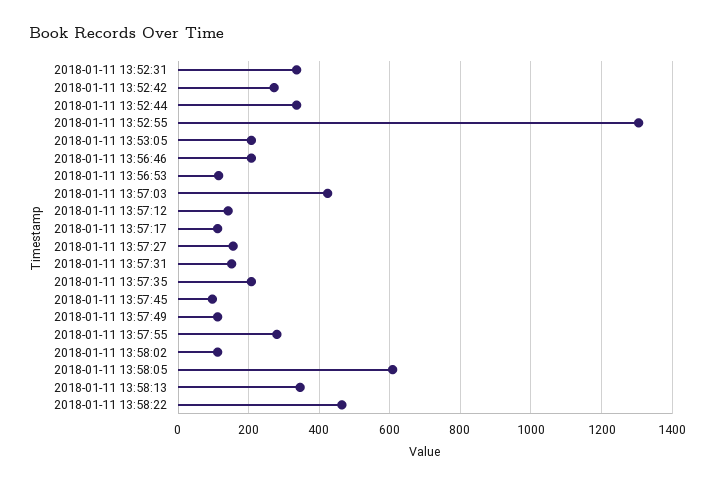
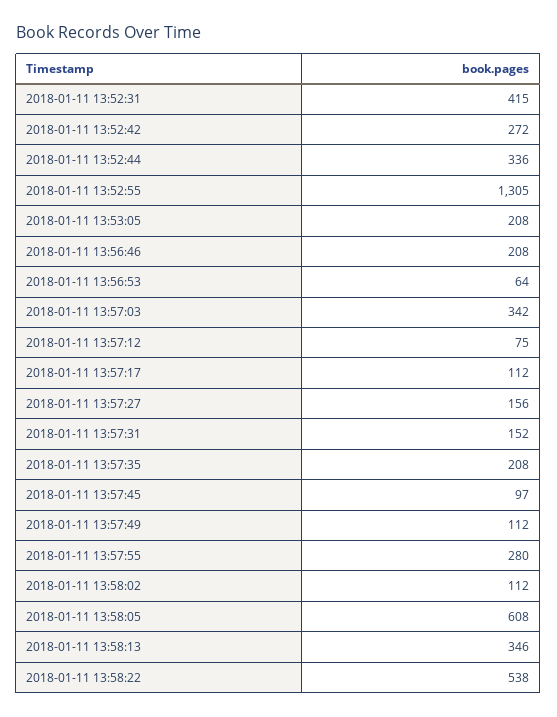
2018-01-11 13:52:31: 340 -> 415
2018-01-11 13:56:53: 120 -> 64
2018-01-11 13:57:03: 420 -> 342
2018-01-11 13:57:12: 140 -> 75
2018-01-11 13:58:22: 460 -> 538

